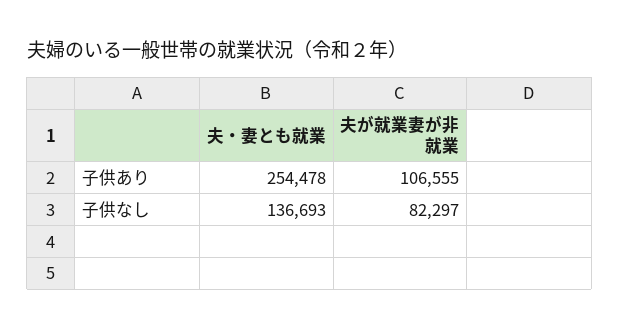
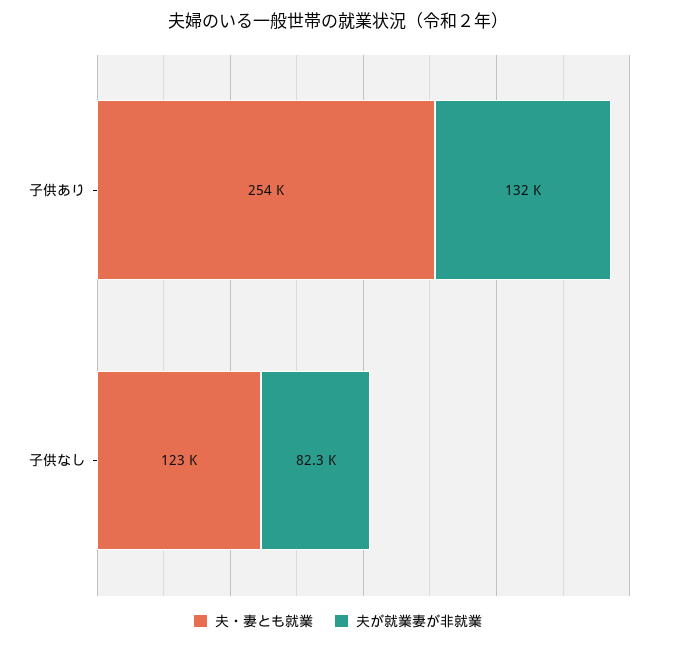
夫が就業妻が非就業, 子供あり: 106555 -> 132000
夫・妻とも就業, 子供なし: 136693 -> 123000

